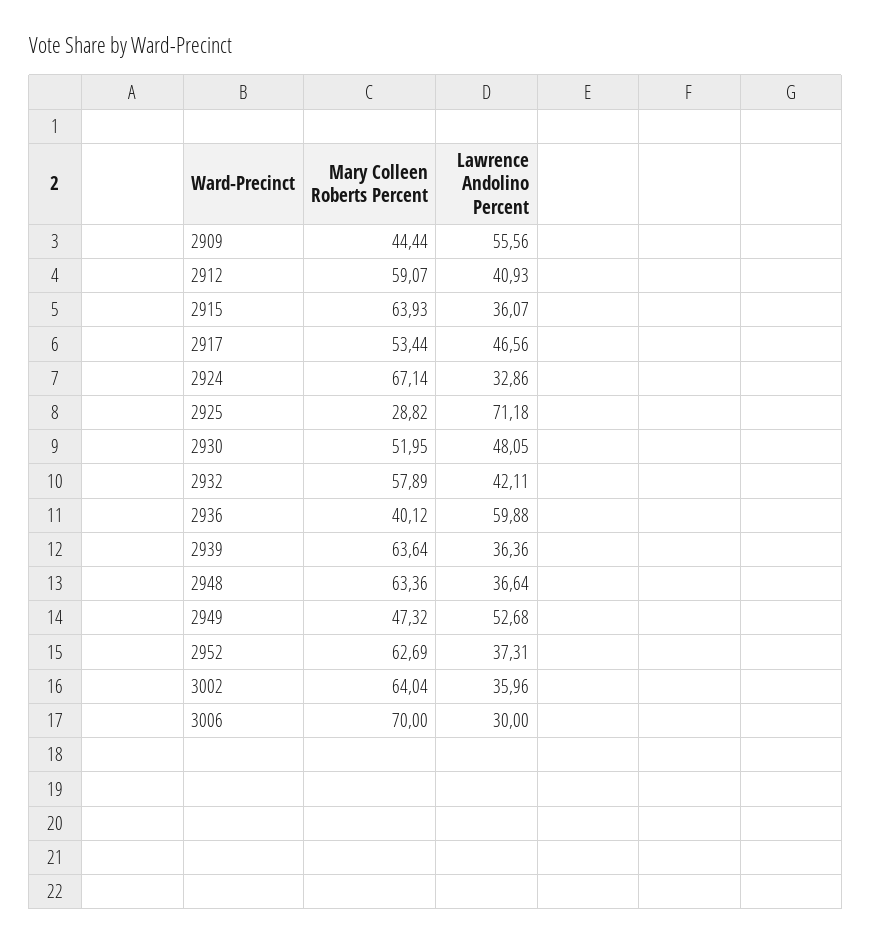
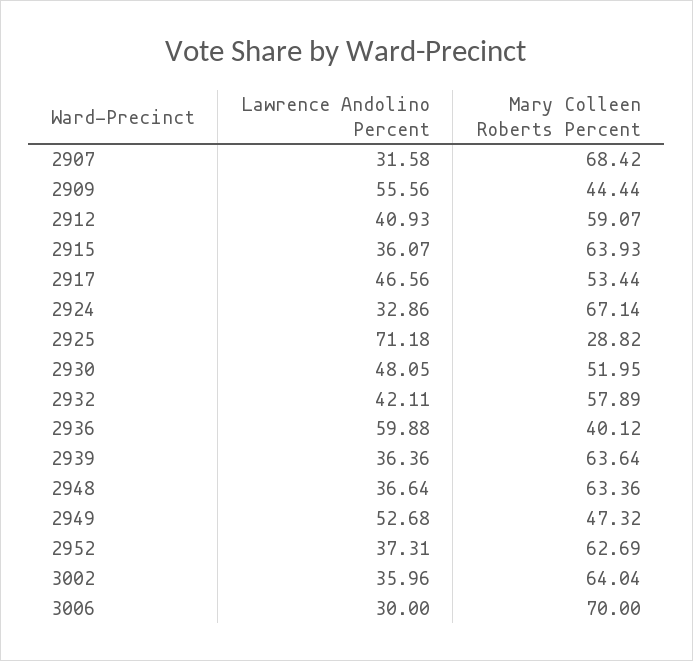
Lawrence Andolino Percent, 2907: none -> 31.58
Mary Colleen Roberts Percent, 2907: none -> 68.42

